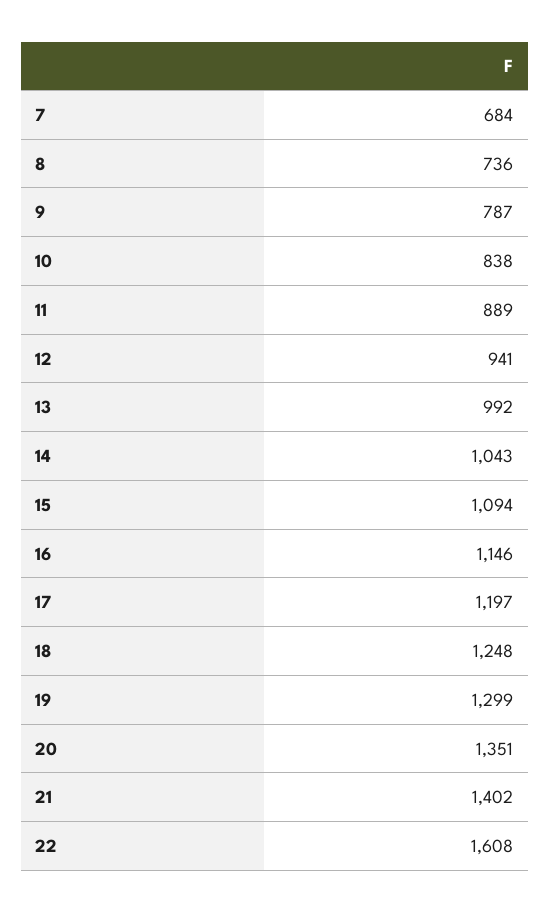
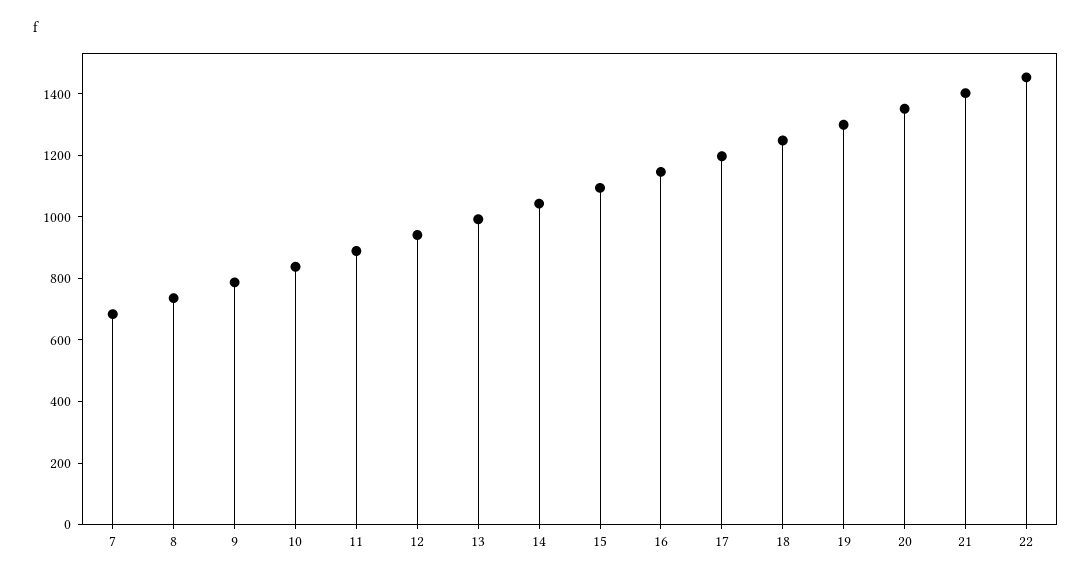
22: 1608 -> 1450

